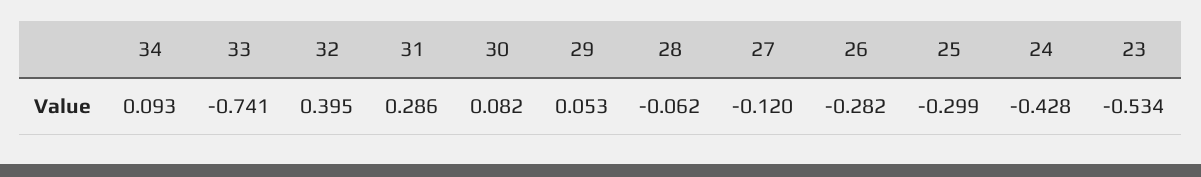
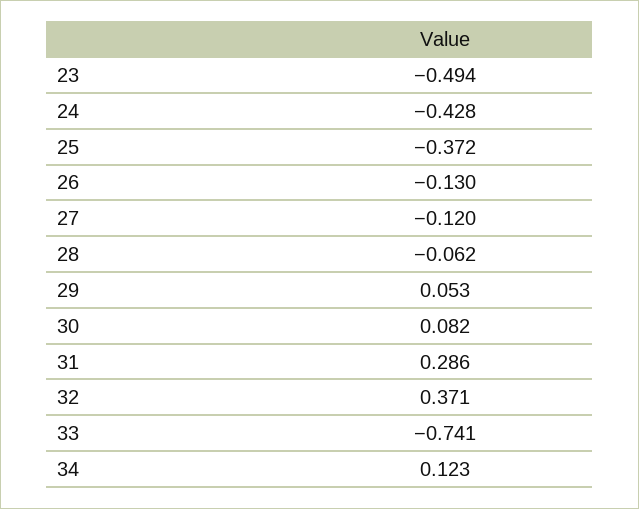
34: 0.093 -> 0.123
32: 0.395 -> 0.371
26: -0.282 -> -0.13
25: -0.299 -> -0.372
23: -0.534 -> -0.494

